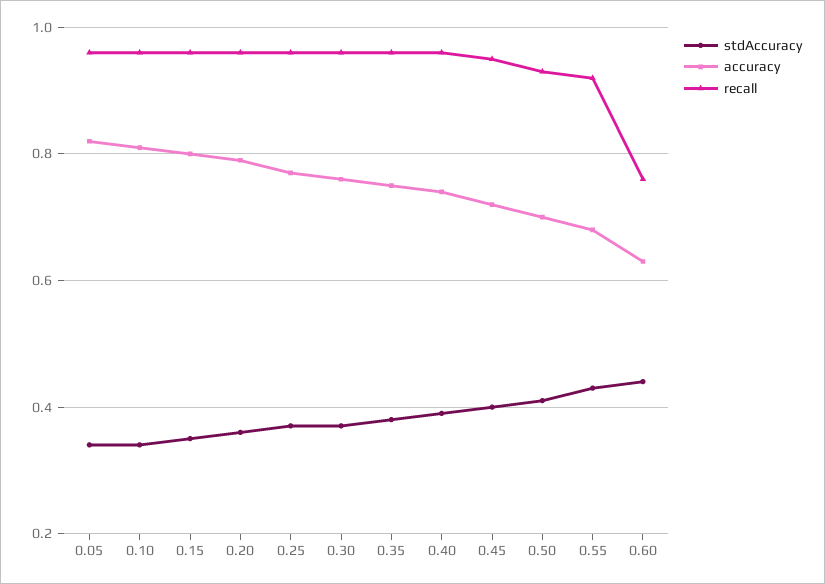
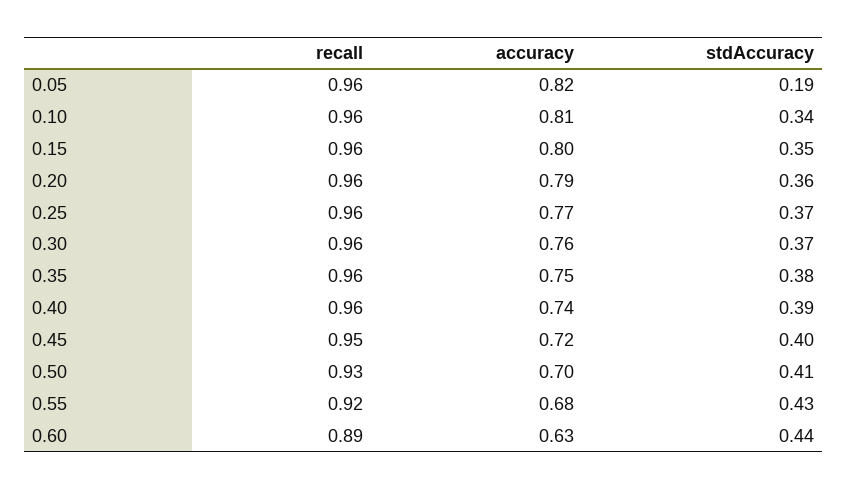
stdAccuracy, 0.05: 0.35 -> 0.19
recall, 0.60: 0.75 -> 0.89

